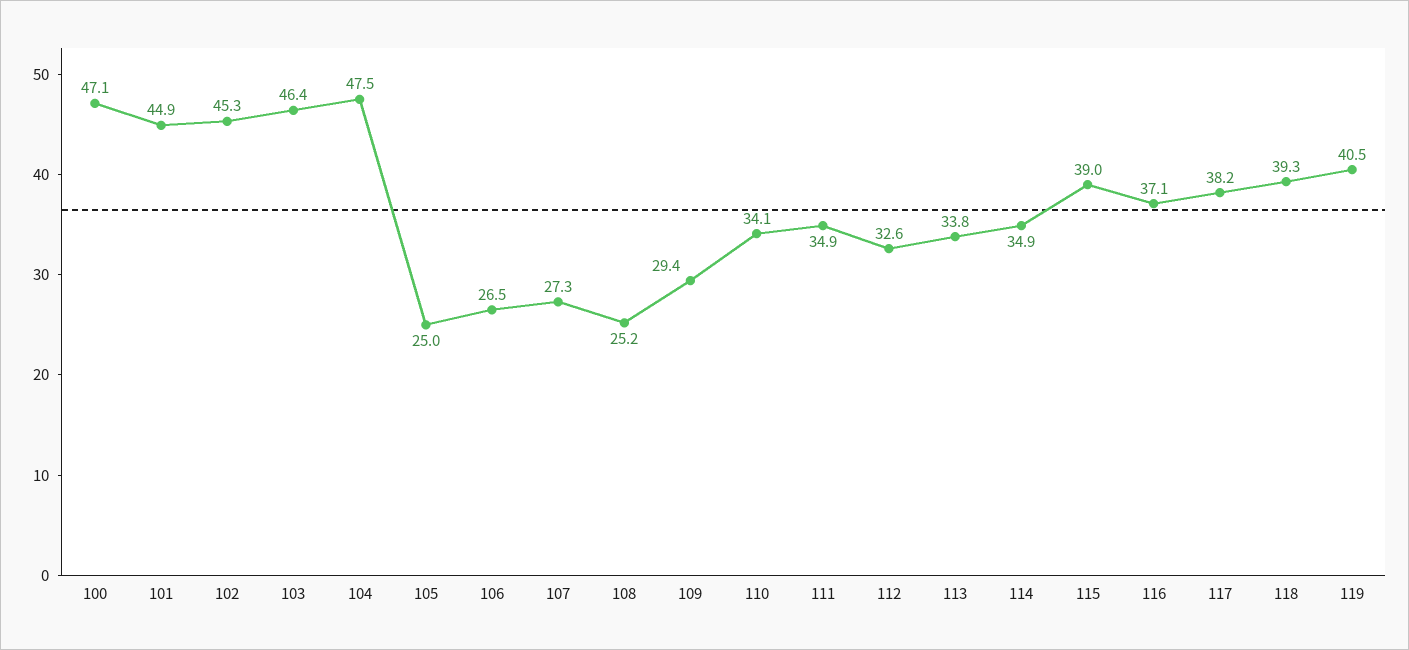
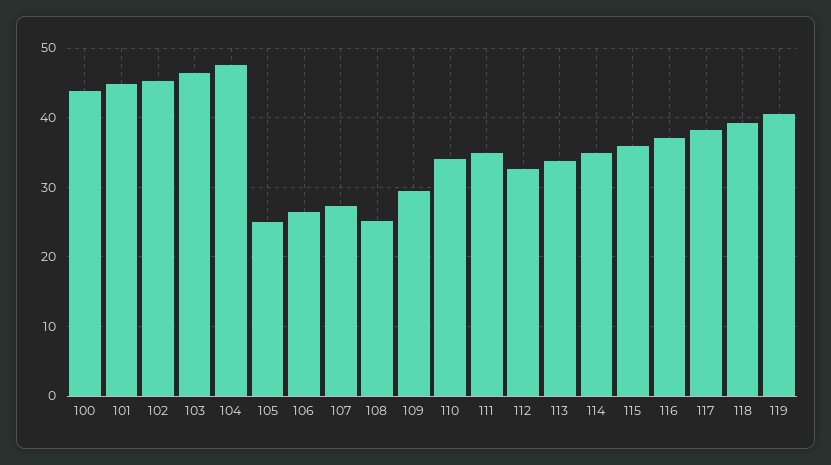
100: 47.1 -> 44
115: 39 -> 36

